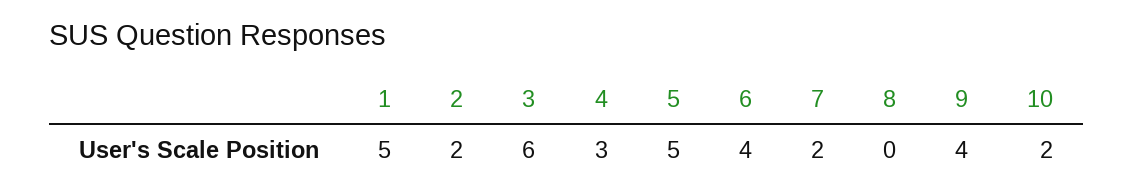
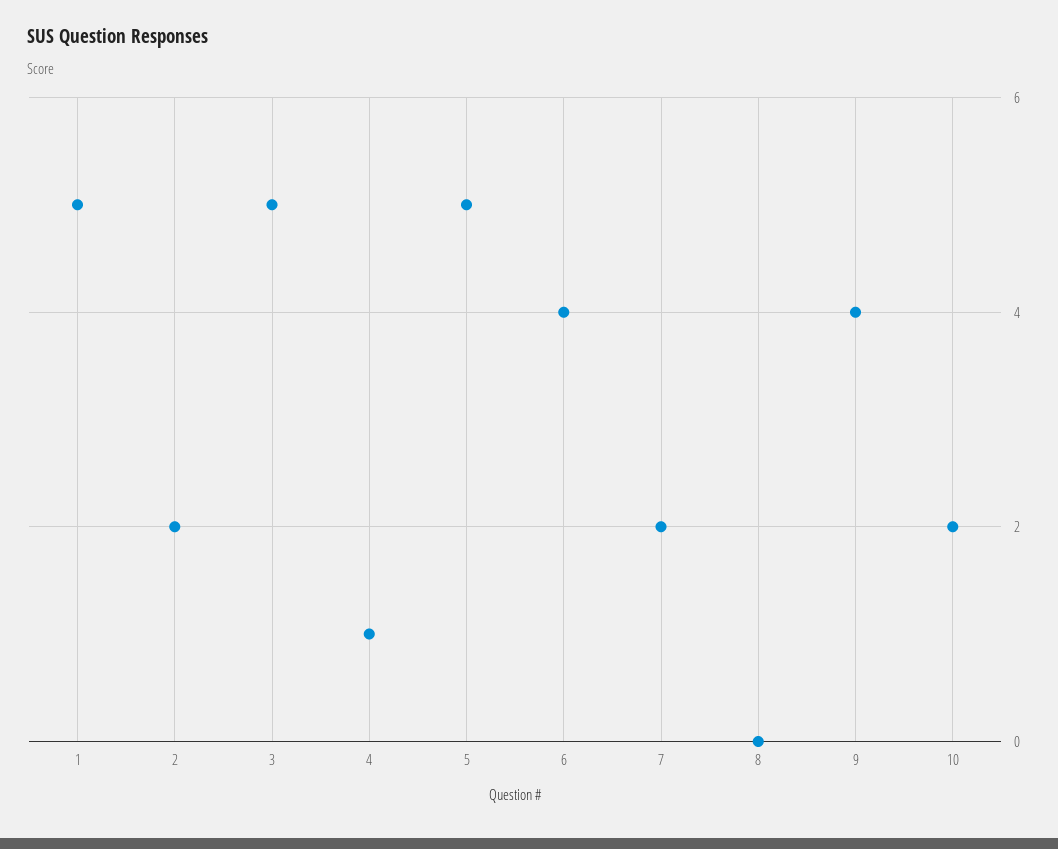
3: 6 -> 5
4: 3 -> 1

